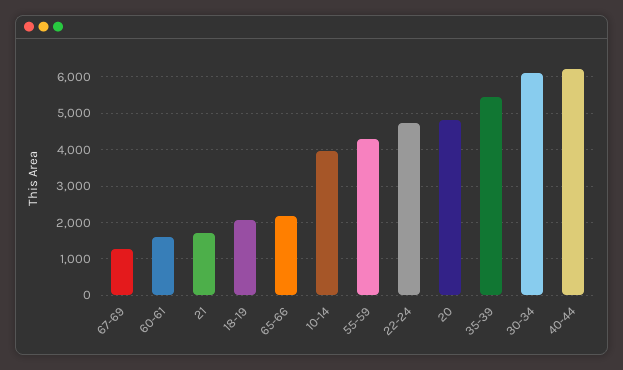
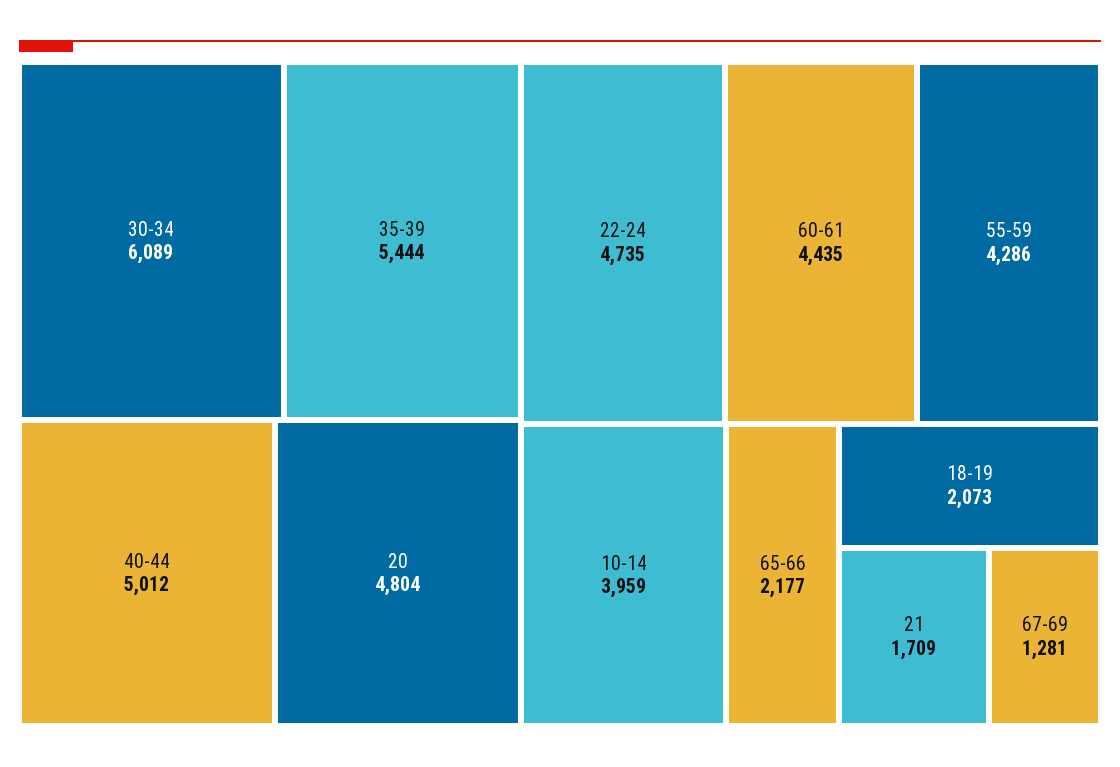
60-61: 1600 -> 4435
40-44: 6200 -> 5012

